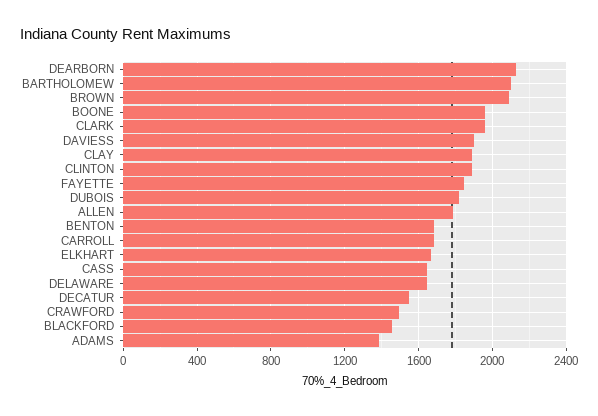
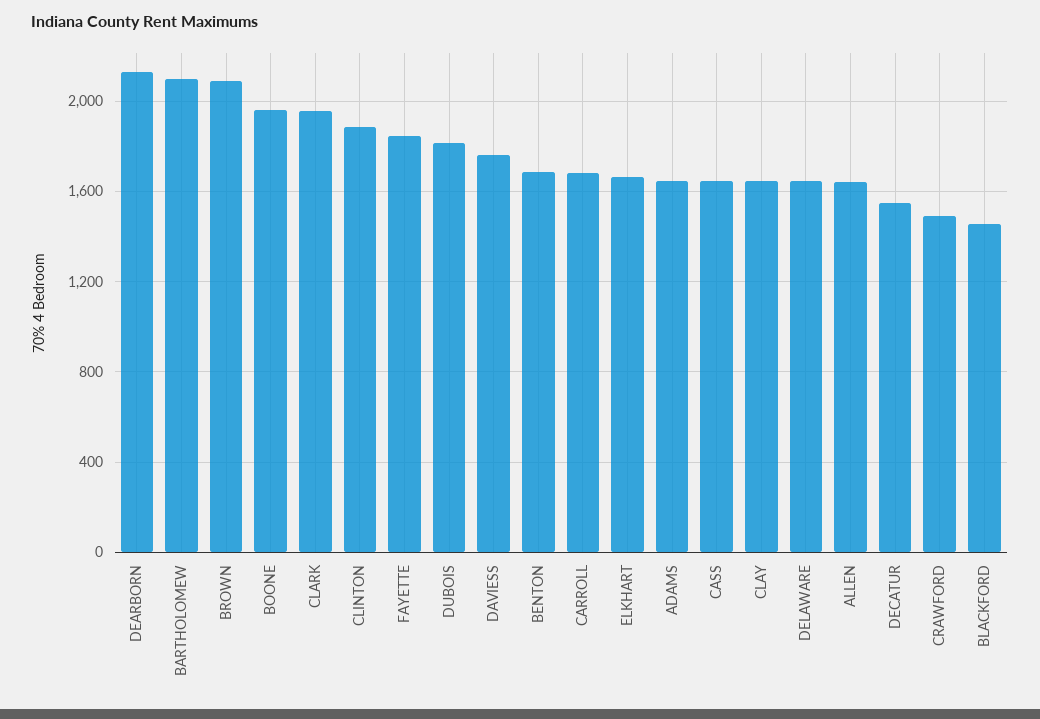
DAVIESS: 1900 -> 1750
CLAY: 1900 -> 1650
ALLEN: 1800 -> 1650
ADAMS: 1400 -> 1650

